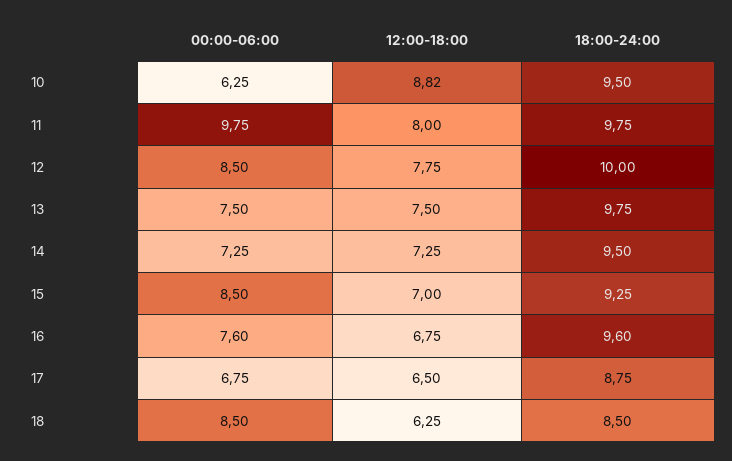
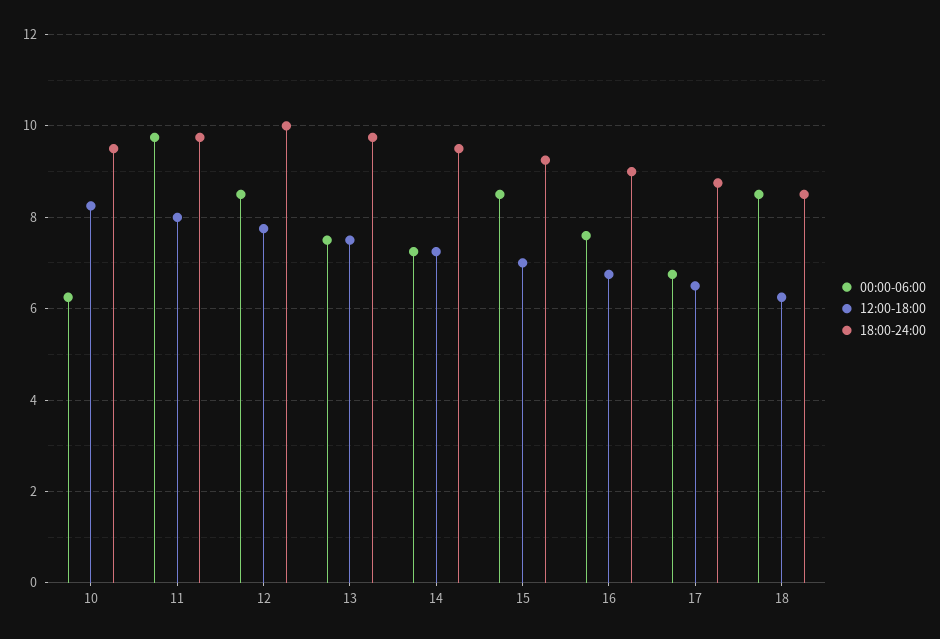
12:00-18:00, 10: 8.82 -> 8.2
18:00-24:00, 16: 9.6 -> 9

